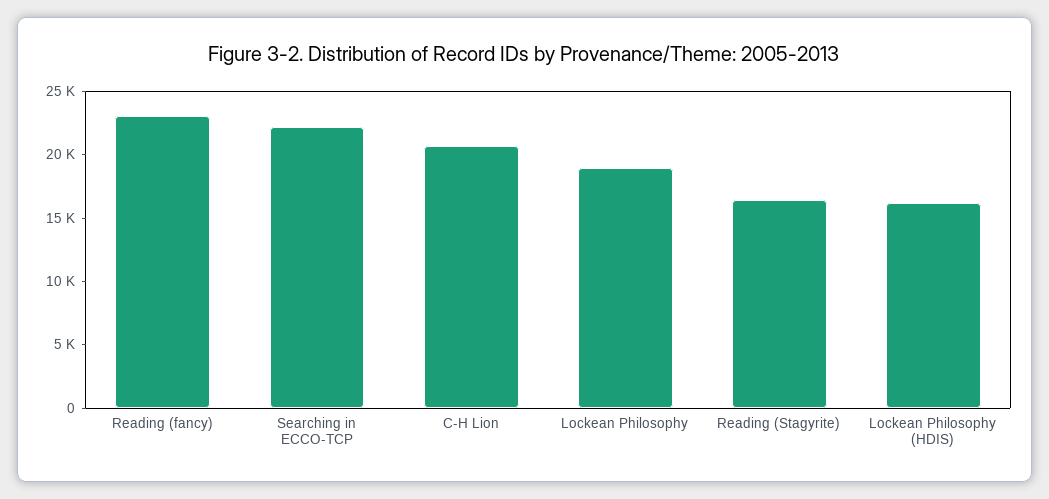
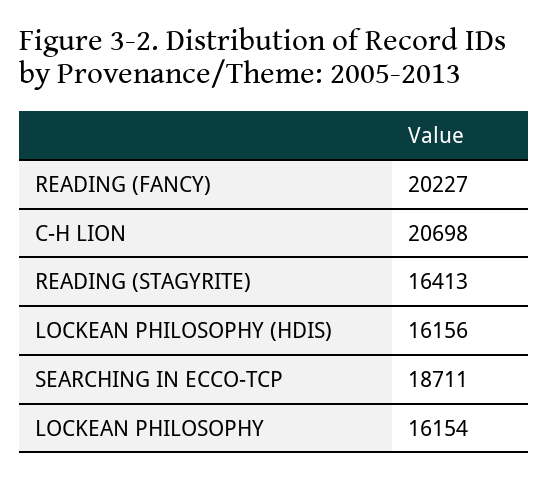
Reading (fancy): 23000 -> 20227
Searching in ECCO-TCP: 22000 -> 18711
Lockean Philosophy: 19000 -> 16154

